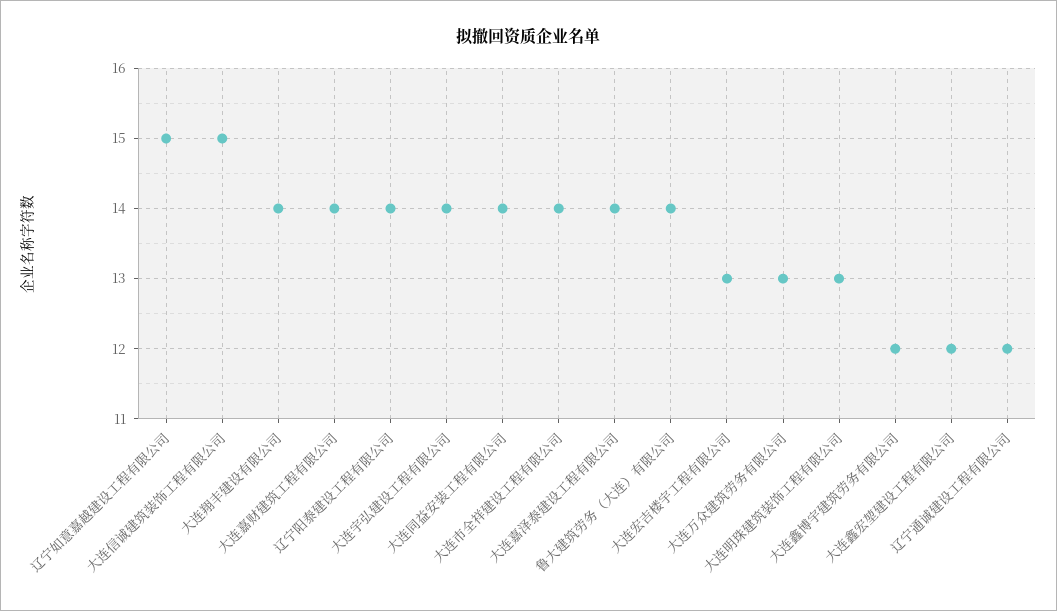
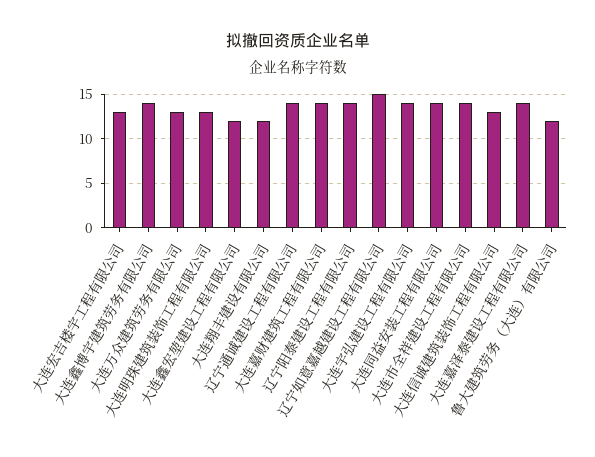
大连信诚建筑装饰工程有限公司: 15 -> 13
大连翔丰建设有限公司: 14 -> 12
鲁大建筑劳务（大连）有限公司: 14 -> 12
大连鑫博宇建筑劳务有限公司: 12 -> 14
辽宁通诚建设工程有限公司: 12 -> 14

